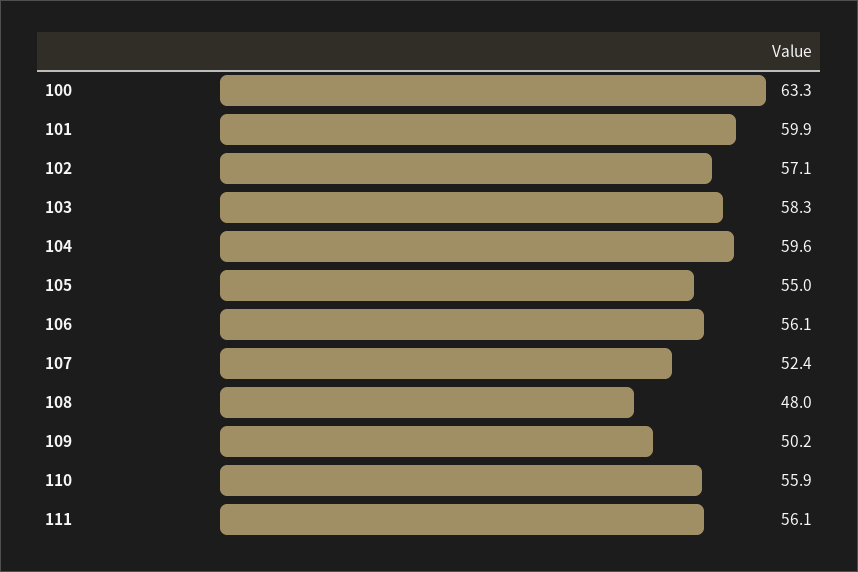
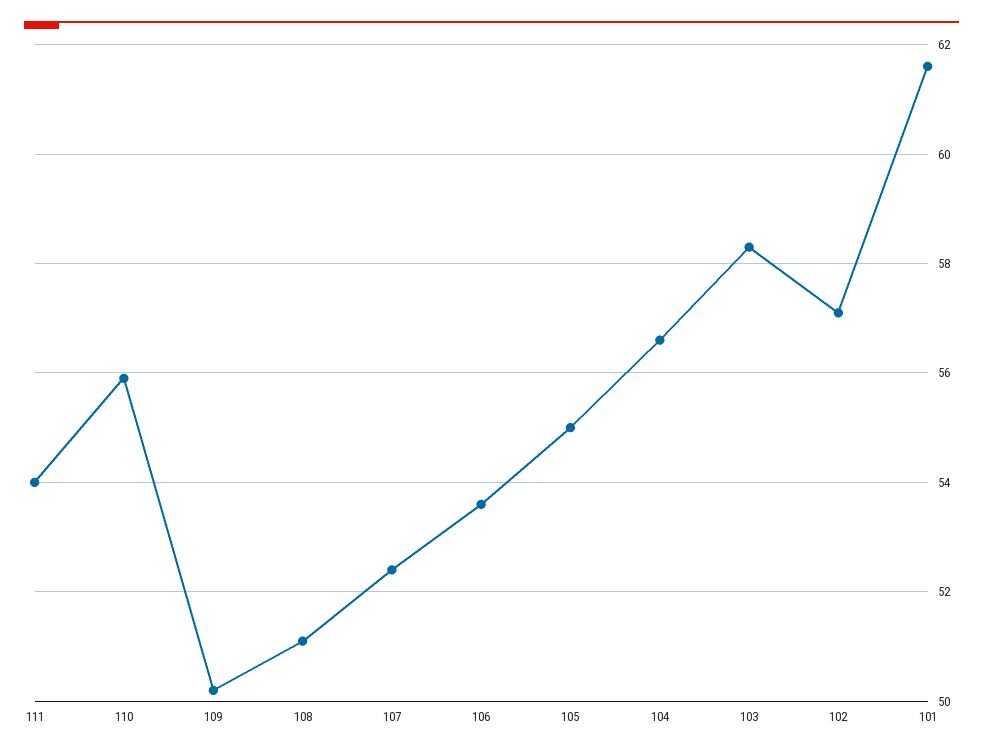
100: 63.3 -> none
101: 59.9 -> 61.5
104: 59.6 -> 56.5
106: 56.1 -> 53.5
108: 48 -> 51
111: 56.1 -> 54

